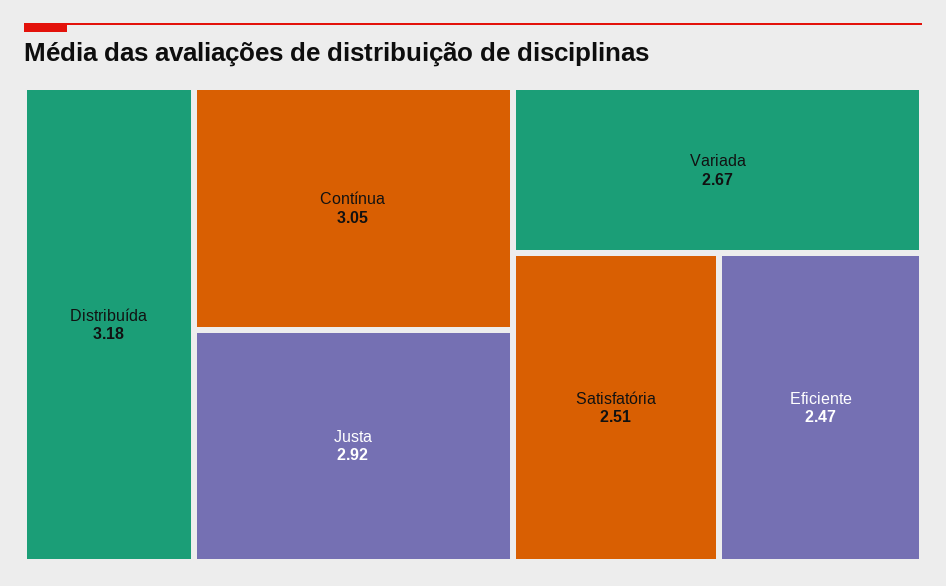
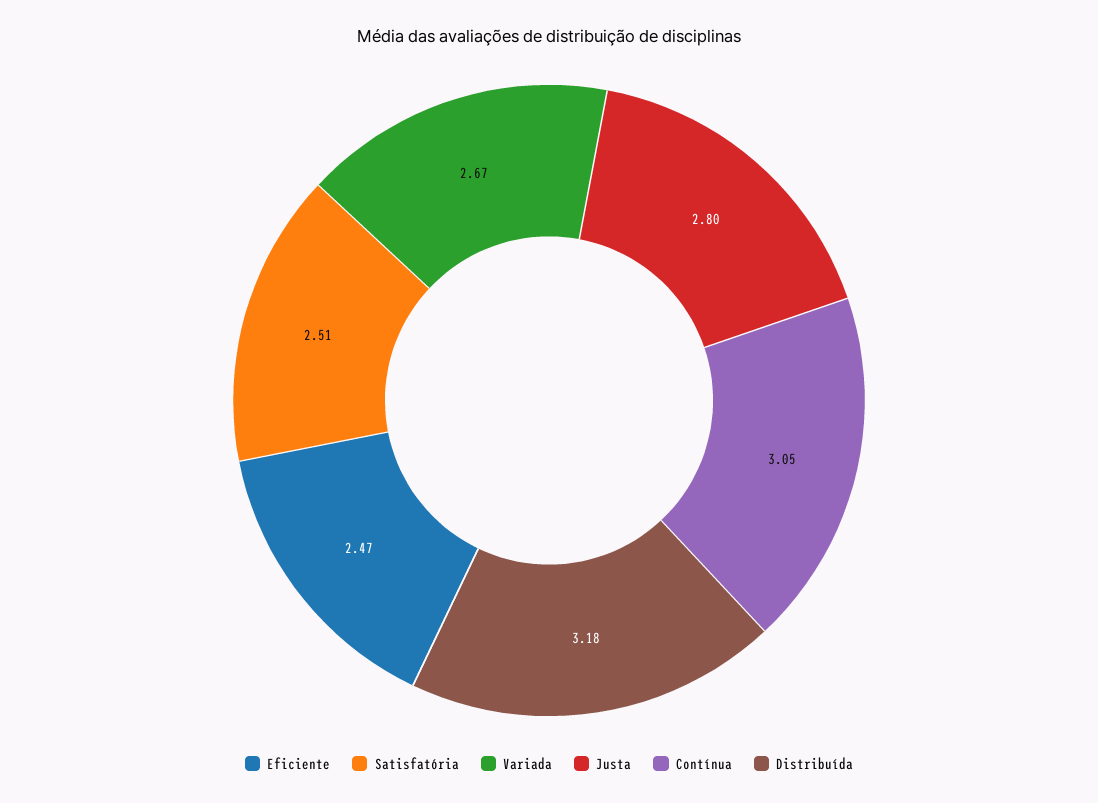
Justa: 2.92 -> 2.8

